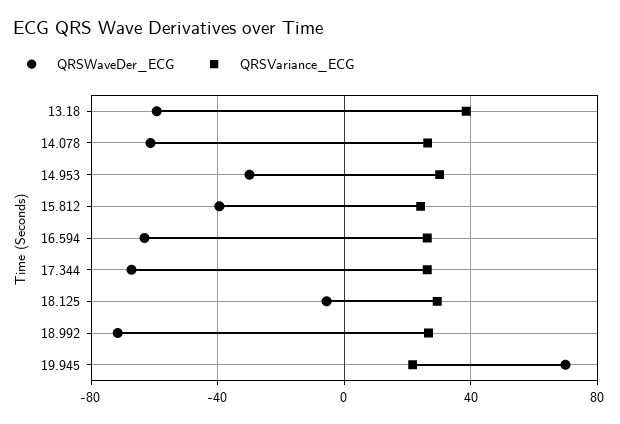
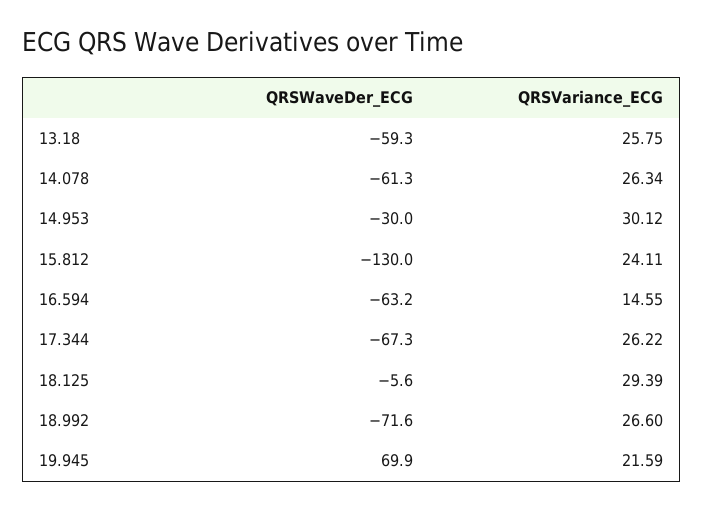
QRSVariance_ECG, 13.18: 40 -> 25.75
QRSWaveDer_ECG, 15.812: -40 -> -130
QRSVariance_ECG, 16.594: 25 -> 14.55

